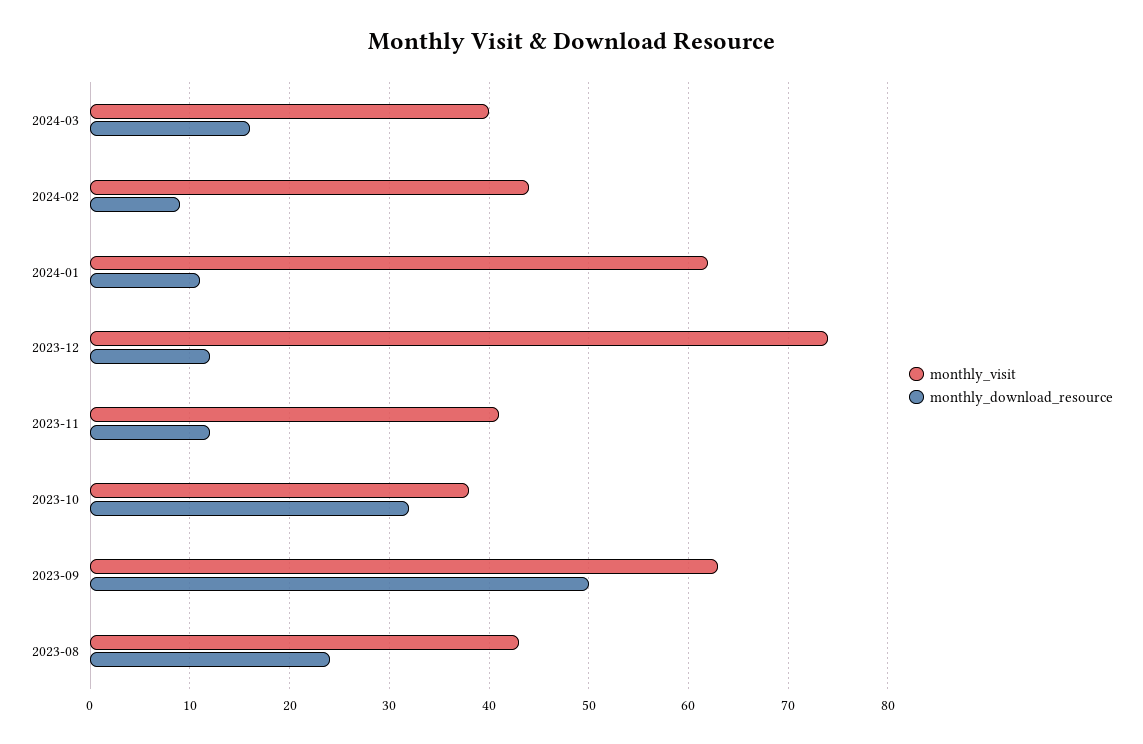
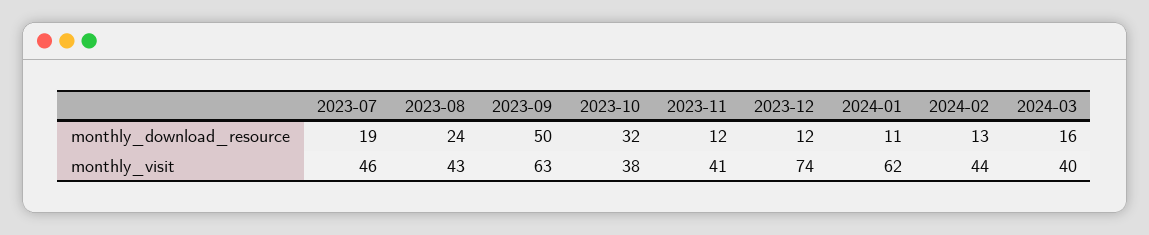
monthly_download_resource, 2024-02: 9 -> 13
monthly_download_resource, 2023-07: none -> 19
monthly_visit, 2023-07: none -> 46

